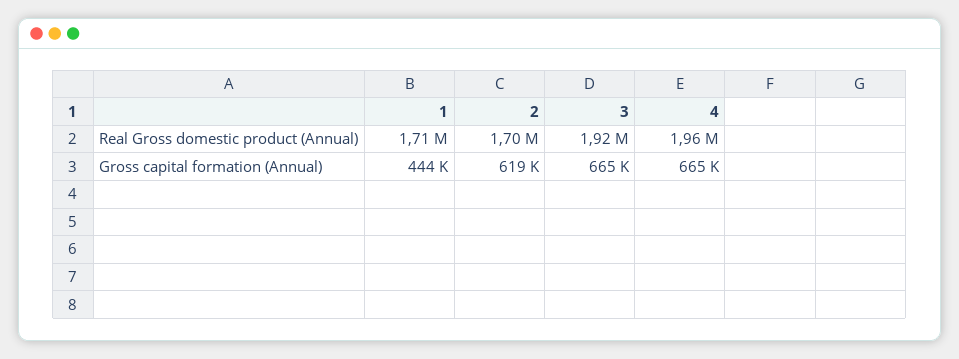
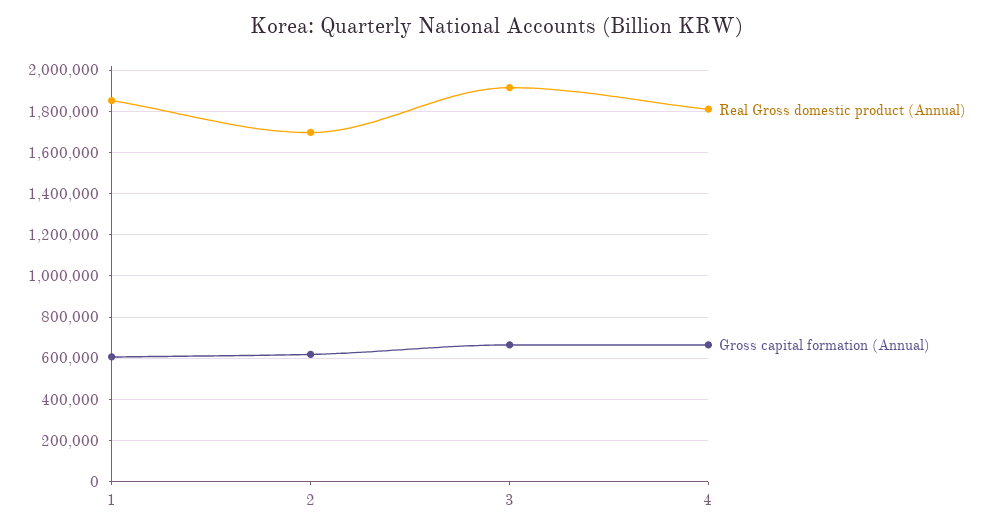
Real Gross domestic product (Annual), 1: 1710000 -> 1850000
Real Gross domestic product (Annual), 4: 1960000 -> 1800000
Gross capital formation (Annual), 1: 444000 -> 600000

